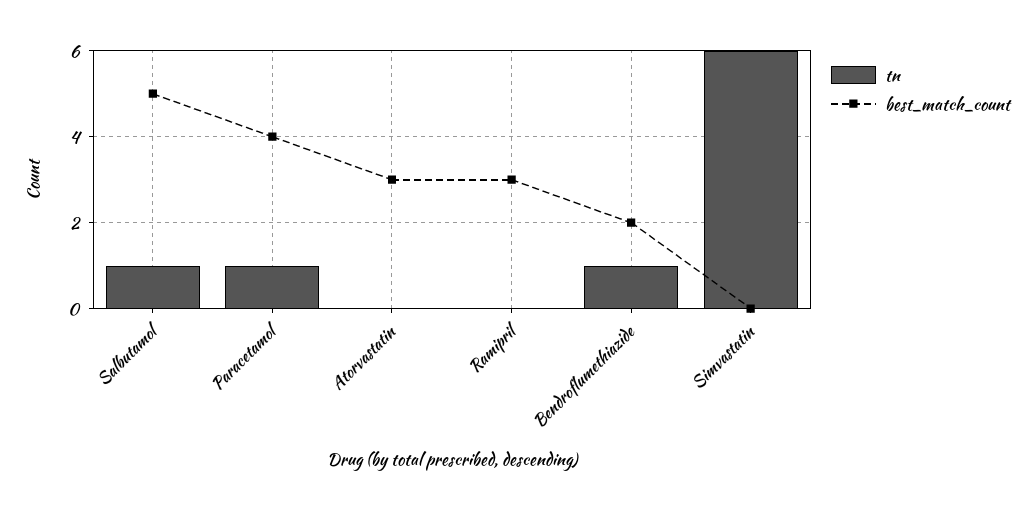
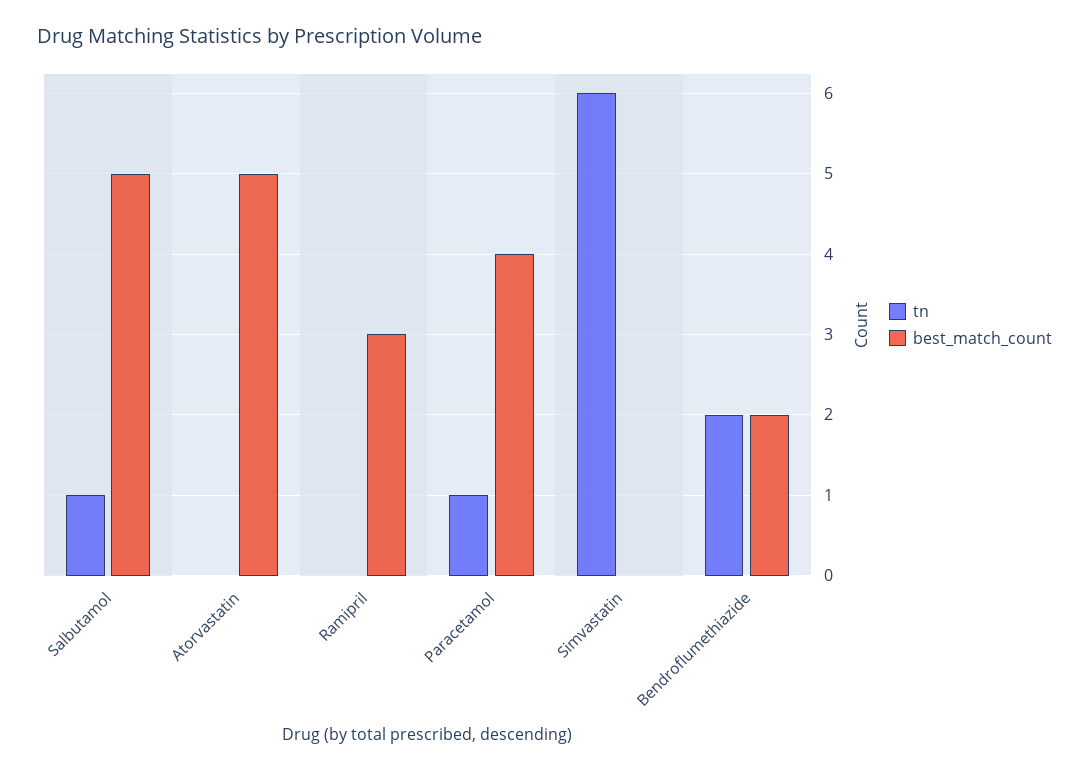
best_match_count, Atorvastatin: 3 -> 5
tn, Bendroflumethiazide: 1 -> 2

